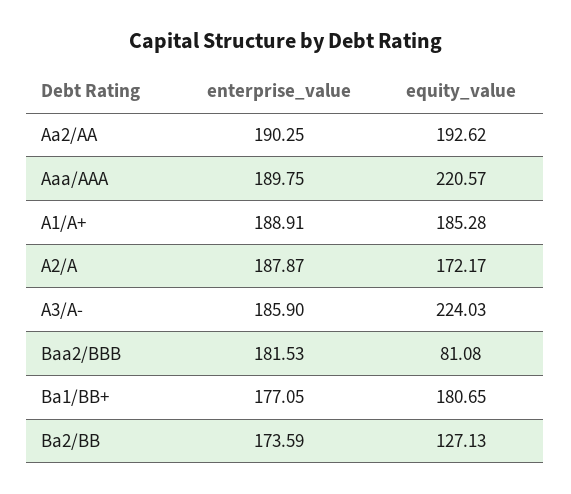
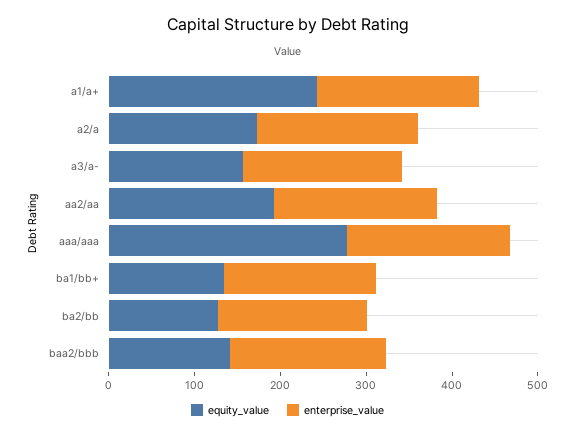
equity_value, Aaa/AAA: 220.57 -> 280
equity_value, A1/A+: 185.28 -> 240
equity_value, A3/A-: 224.03 -> 160
equity_value, Baa2/BBB: 81.08 -> 140
equity_value, Ba1/BB+: 180.65 -> 140

